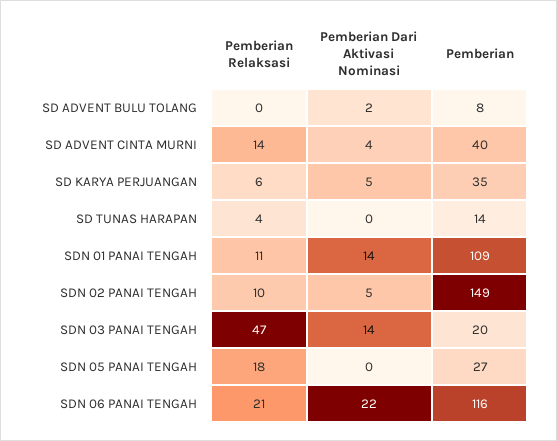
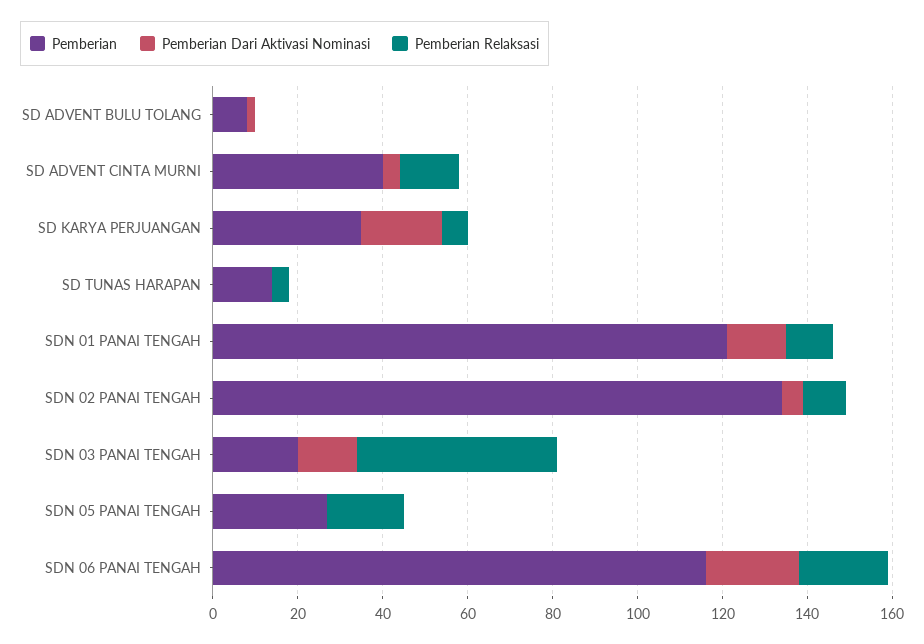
Pemberian Dari Aktivasi Nominasi, SD KARYA PERJUANGAN: 5 -> 20
Pemberian, SDN 01 PANAI TENGAH: 109 -> 120
Pemberian, SDN 02 PANAI TENGAH: 149 -> 135

